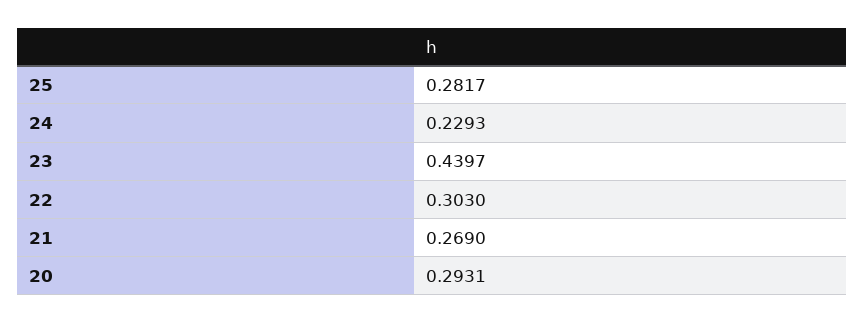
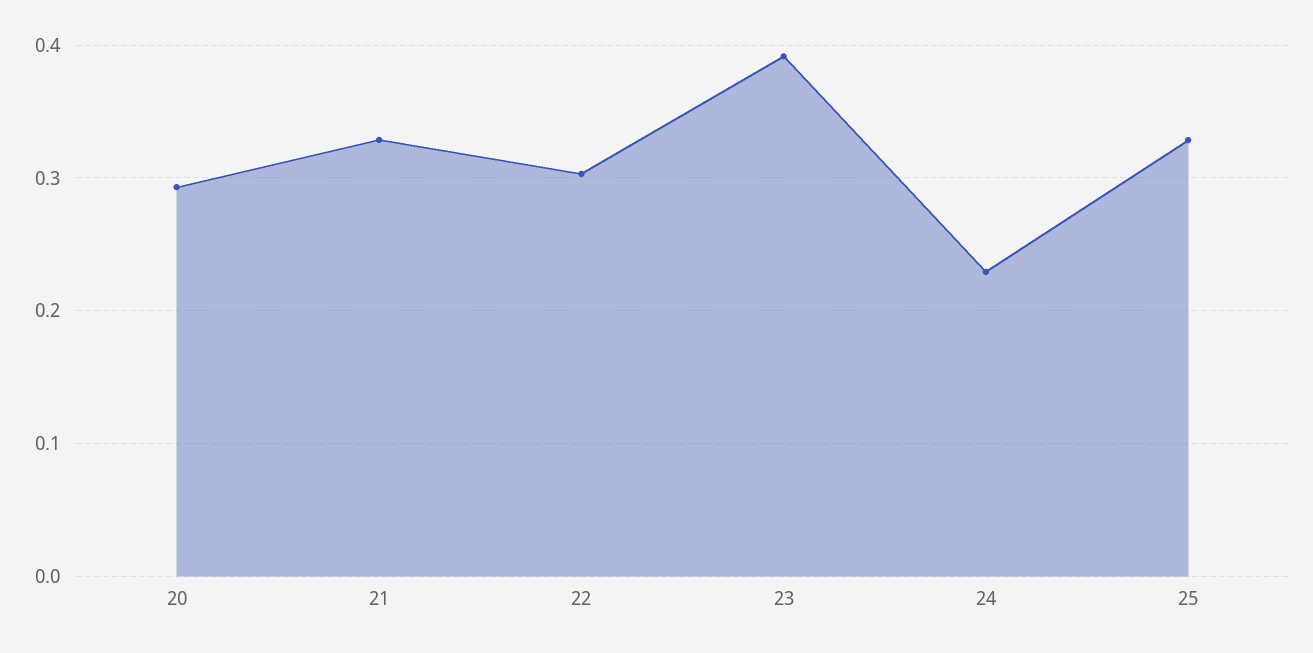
25: 0.2817 -> 0.33
23: 0.4397 -> 0.39
21: 0.269 -> 0.33

